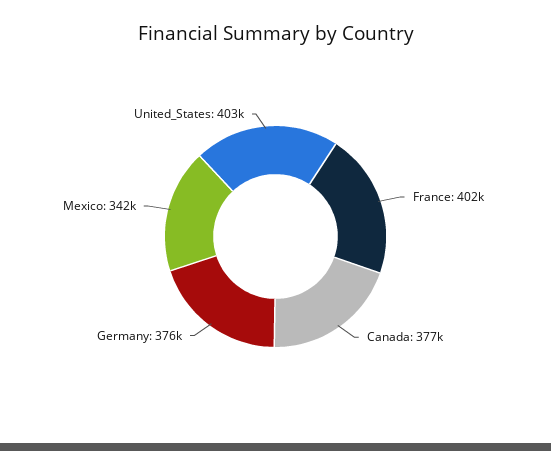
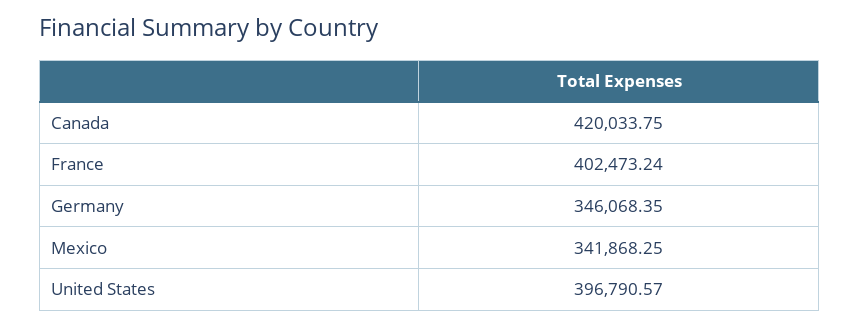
Canada: 377000 -> 420033.75
Germany: 376000 -> 346068.35
United_States: 403000 -> 396790.57

